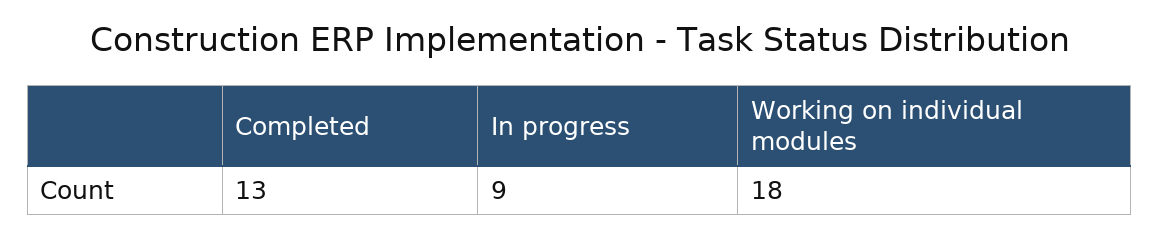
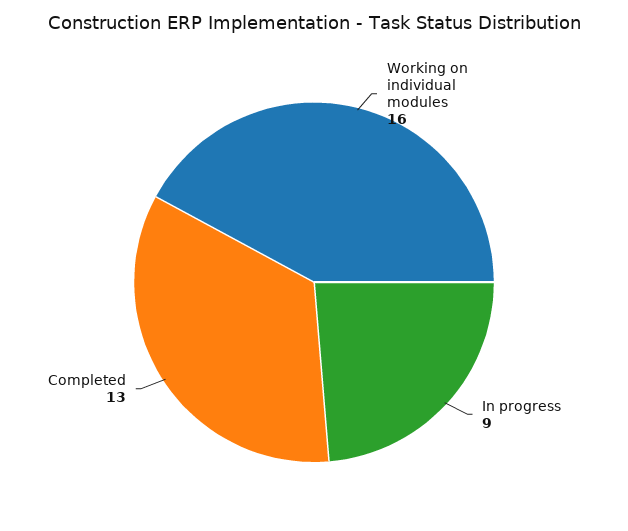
Working on individual modules: 18 -> 16

